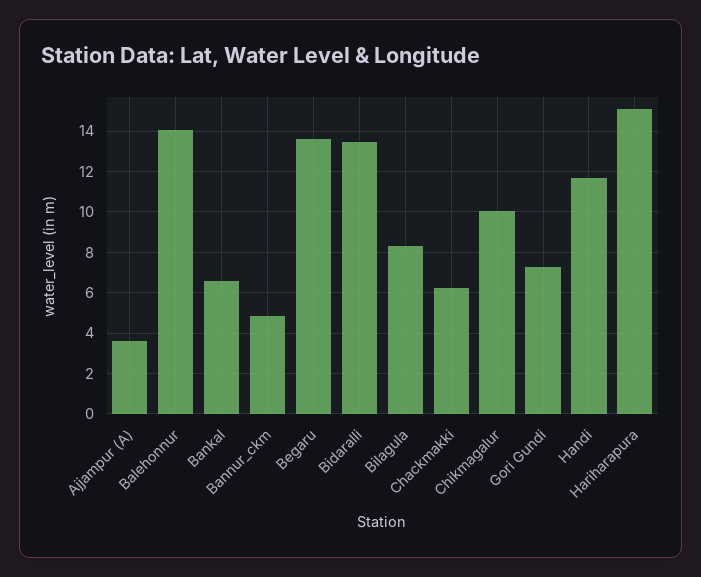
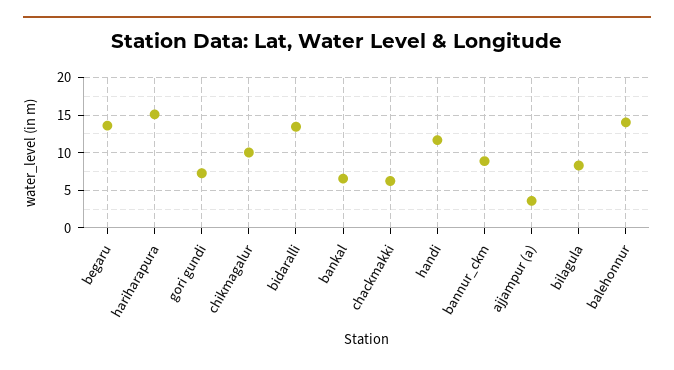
Bannur_ckm: 5 -> 9

